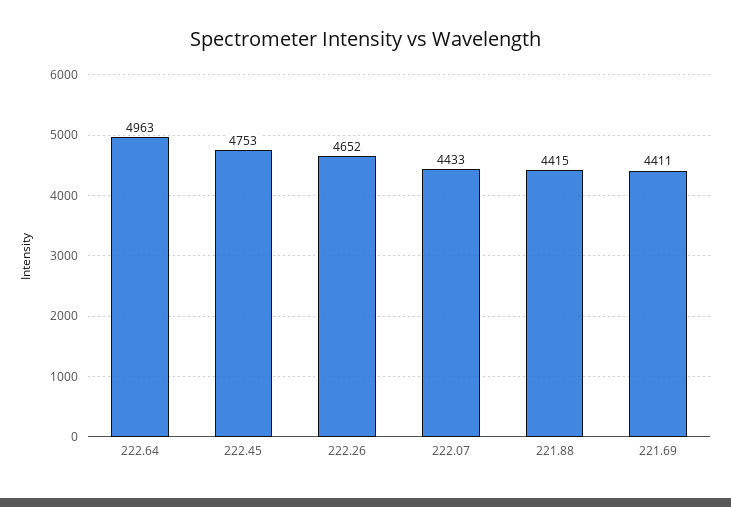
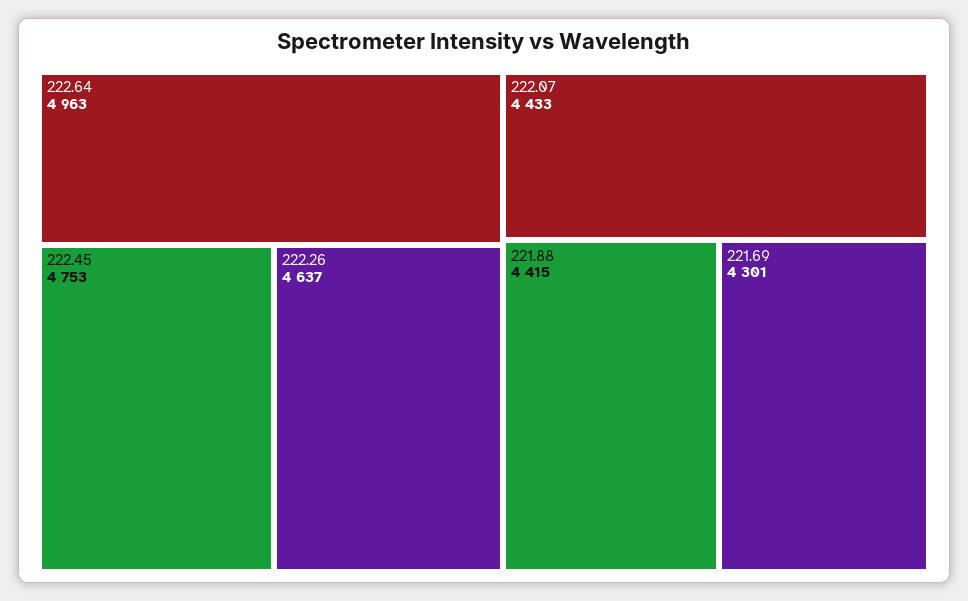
222.26: 4652 -> 4637
221.69: 4411 -> 4301

